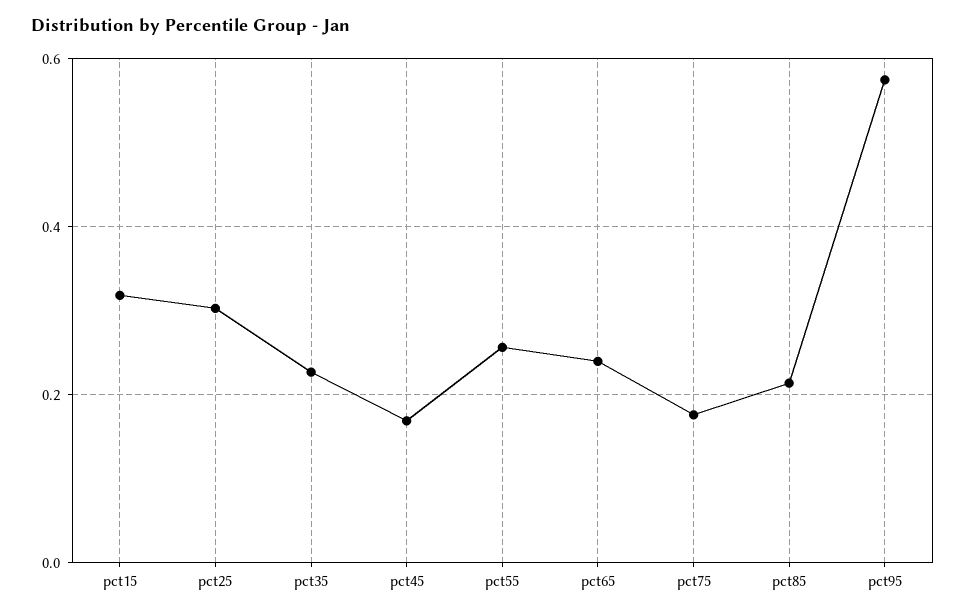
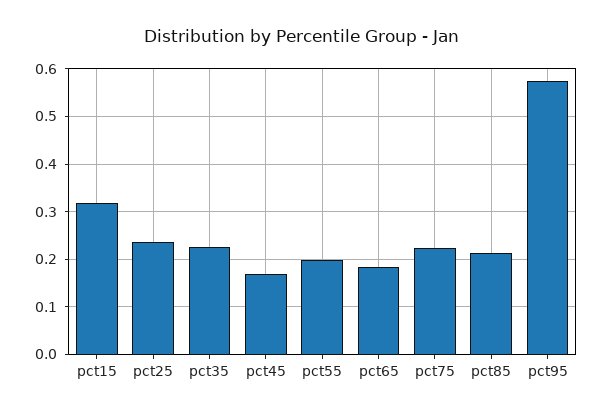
pct25: 0.3 -> 0.24
pct55: 0.26 -> 0.2
pct65: 0.24 -> 0.18
pct75: 0.18 -> 0.22

